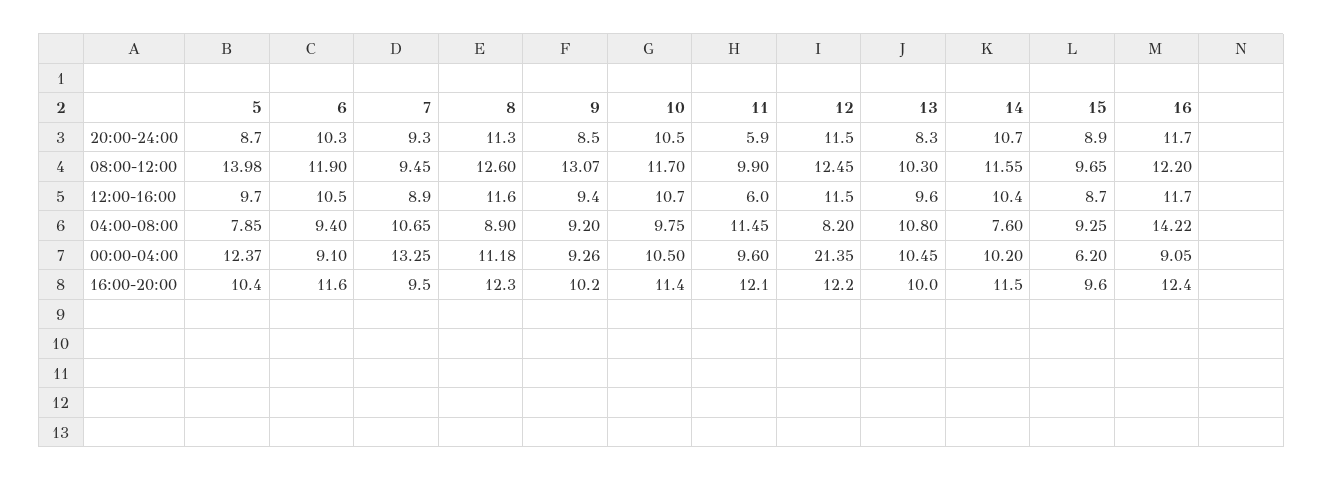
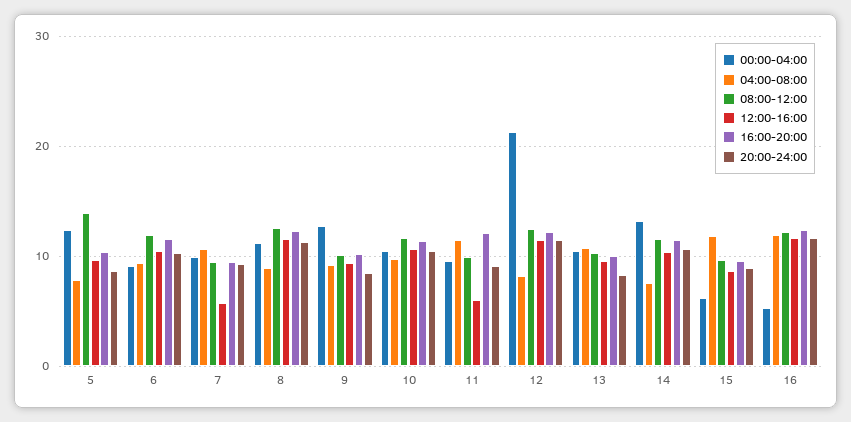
20:00-24:00, 11: 5.9 -> 9
08:00-12:00, 9: 13.07 -> 10
12:00-16:00, 7: 8.9 -> 6
04:00-08:00, 15: 9.25 -> 12
04:00-08:00, 16: 14.22 -> 12
00:00-04:00, 7: 13.25 -> 10
00:00-04:00, 9: 9.26 -> 13
00:00-04:00, 14: 10.2 -> 13
00:00-04:00, 16: 9.05 -> 5

